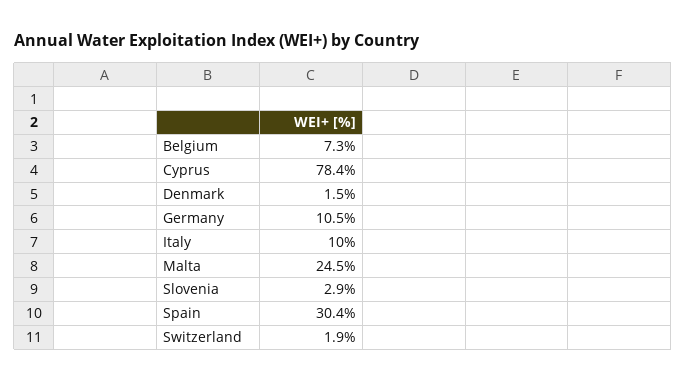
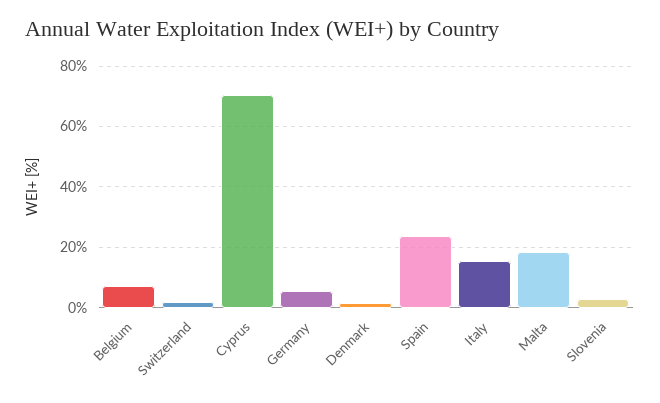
Cyprus: 78.4 -> 70
Germany: 10.5 -> 6
Italy: 10 -> 16
Malta: 24.5 -> 18
Spain: 30.4 -> 24

